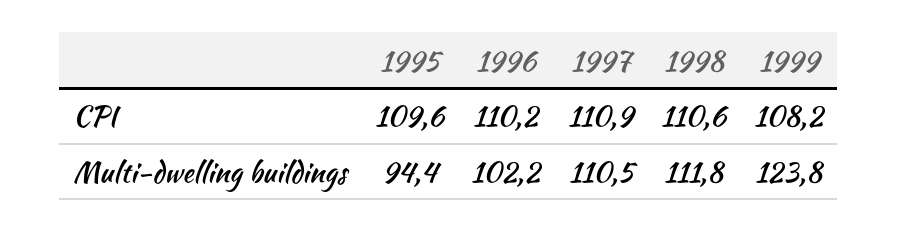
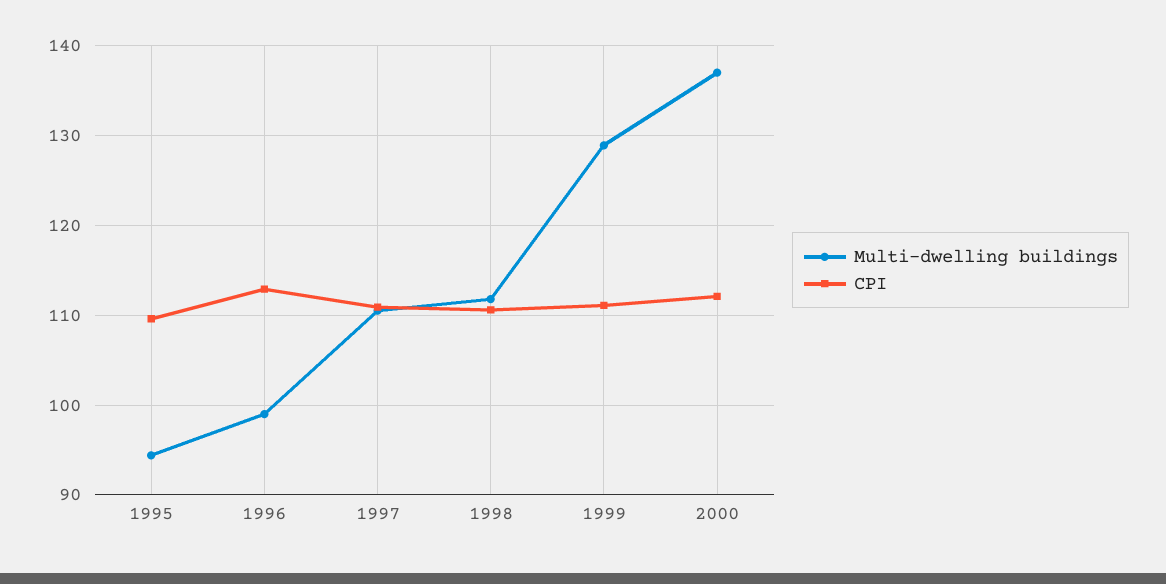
CPI, 1996: 110.2 -> 113
CPI, 1999: 108.2 -> 111
Multi-dwelling buildings, 1996: 102.2 -> 99
Multi-dwelling buildings, 1999: 123.8 -> 129
Multi-dwelling buildings, 2000: none -> 137
CPI, 2000: none -> 112

